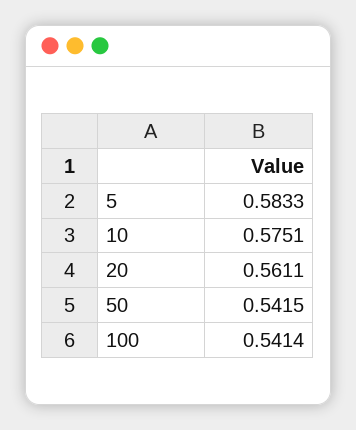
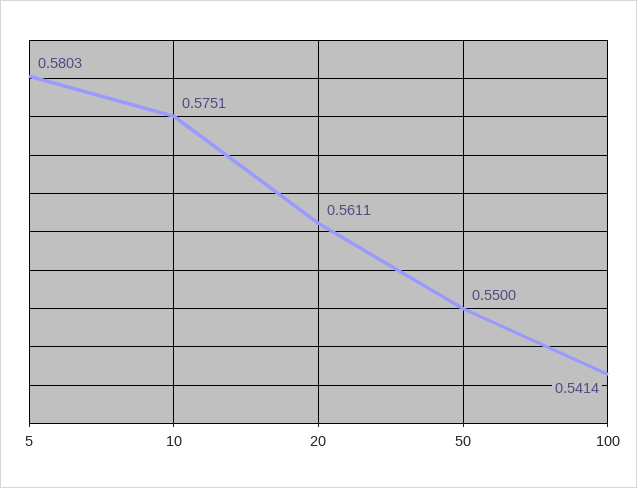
5: 0.5833 -> 0.5803
50: 0.5415 -> 0.55

